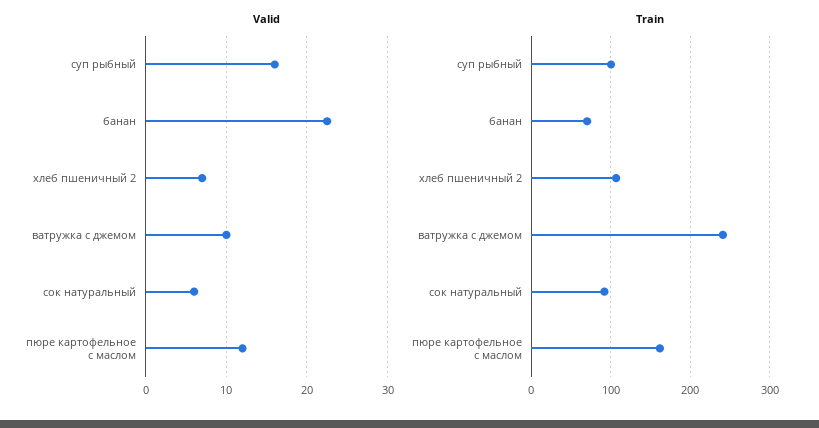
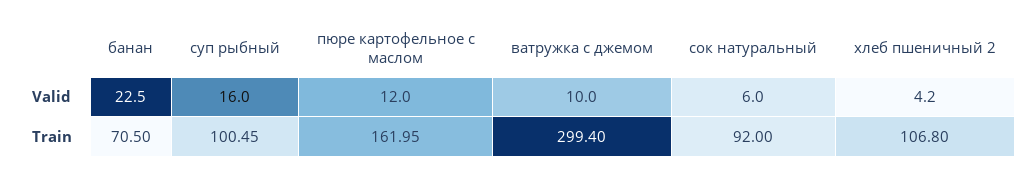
Valid, хлеб пшеничный 2: 7 -> 4.2
Train, ватружка с джемом: 240 -> 299.4

